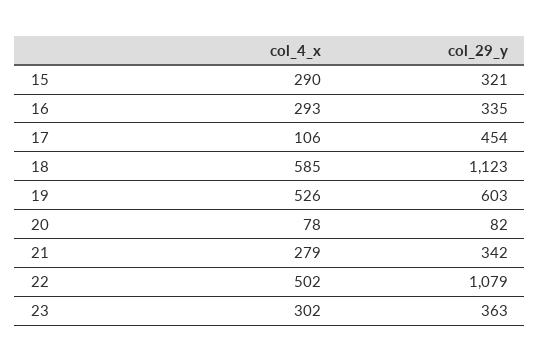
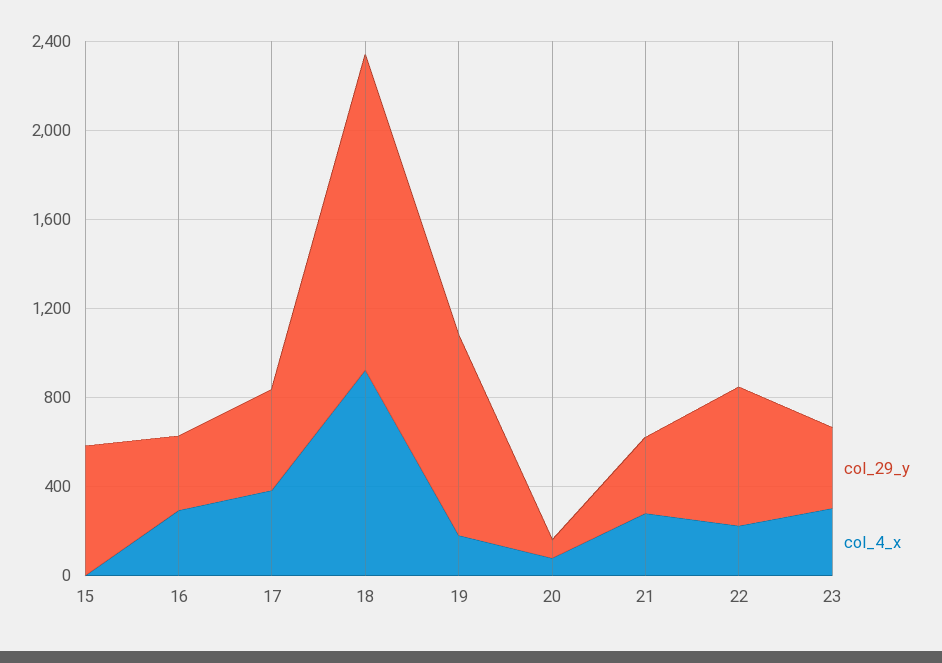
col_4_x, 15: 290 -> 0
col_29_y, 15: 321 -> 600
col_4_x, 17: 106 -> 400
col_4_x, 18: 585 -> 900
col_29_y, 18: 1123 -> 1400
col_4_x, 19: 526 -> 200
col_29_y, 19: 603 -> 900
col_4_x, 22: 502 -> 200
col_29_y, 22: 1079 -> 600

